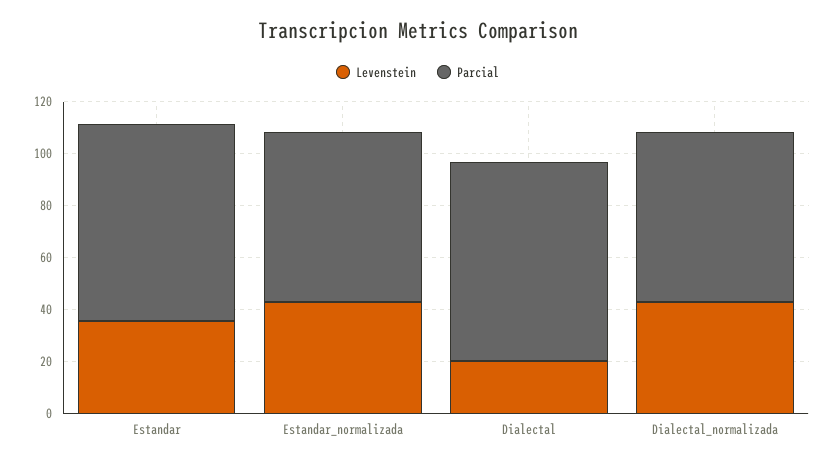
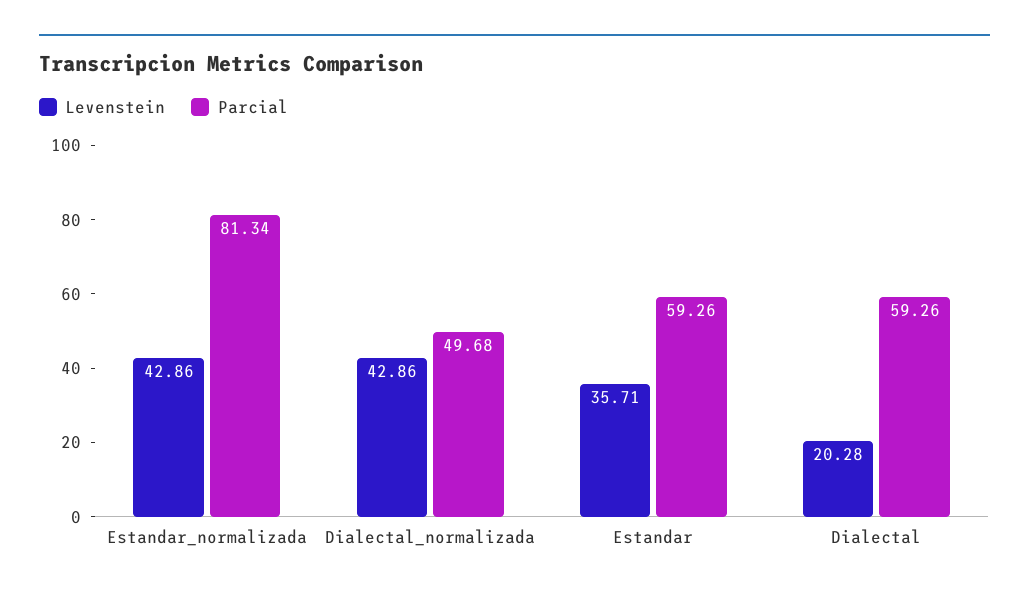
Parcial, Estandar: 75 -> 59.26
Parcial, Estandar_normalizada: 65 -> 81.34
Parcial, Dialectal: 75 -> 59.26
Parcial, Dialectal_normalizada: 65 -> 49.68

